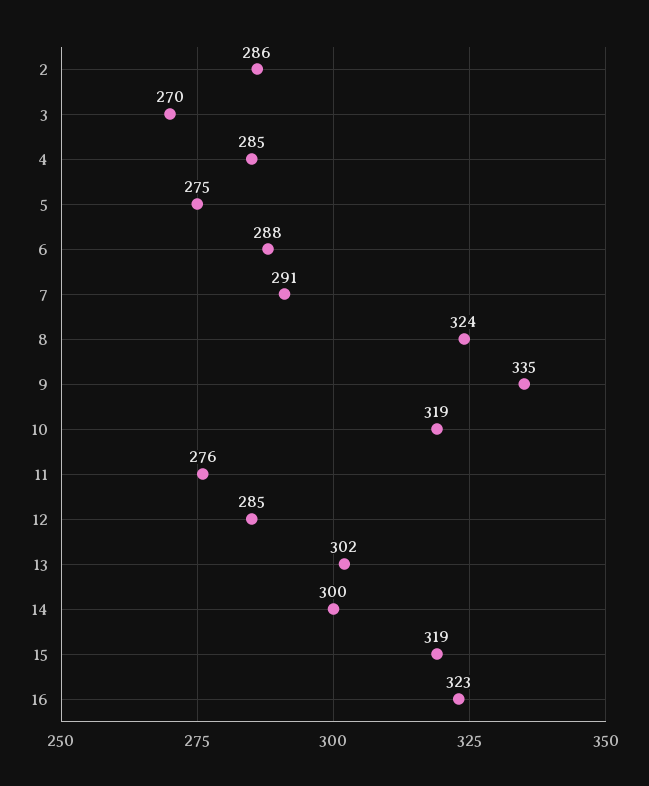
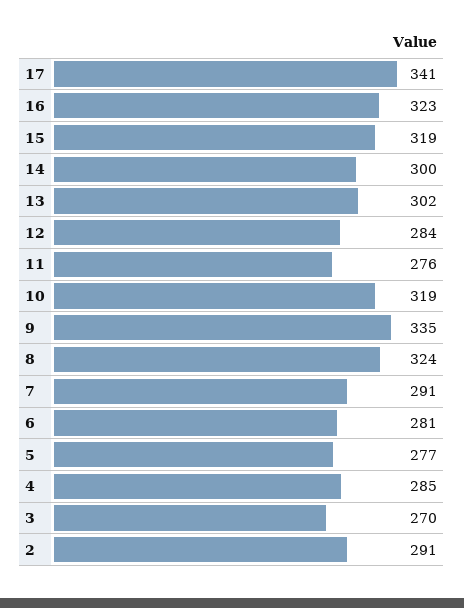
2: 286 -> 291
5: 275 -> 277
6: 288 -> 281
12: 285 -> 284
17: none -> 341

